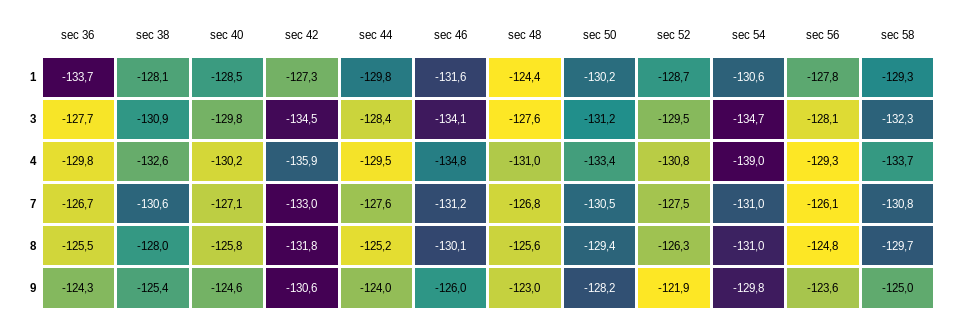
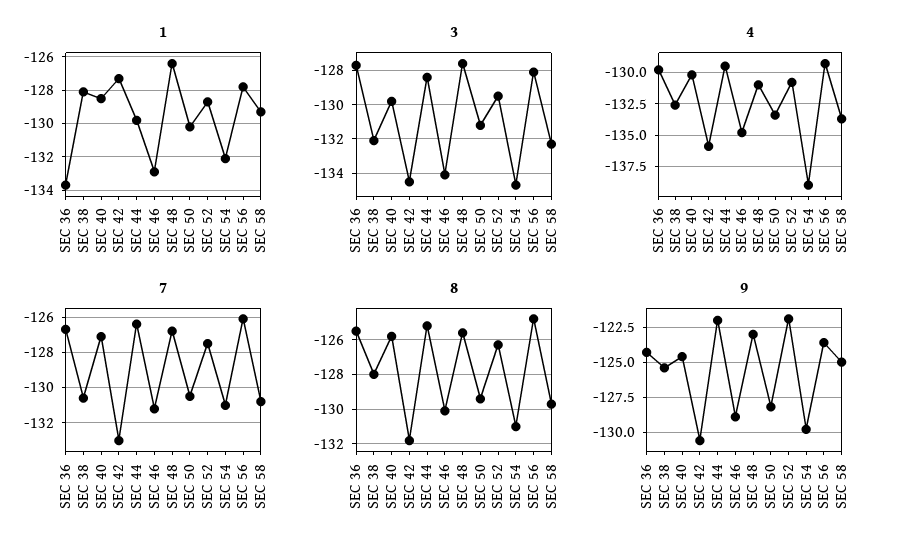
1, sec 46: -131.6 -> -133
1, sec 48: -124.4 -> -126.5
1, sec 54: -130.6 -> -132
3, sec 38: -130.9 -> -132
7, sec 44: -127.6 -> -126.5
9, sec 44: -124 -> -122
9, sec 46: -126 -> -129

